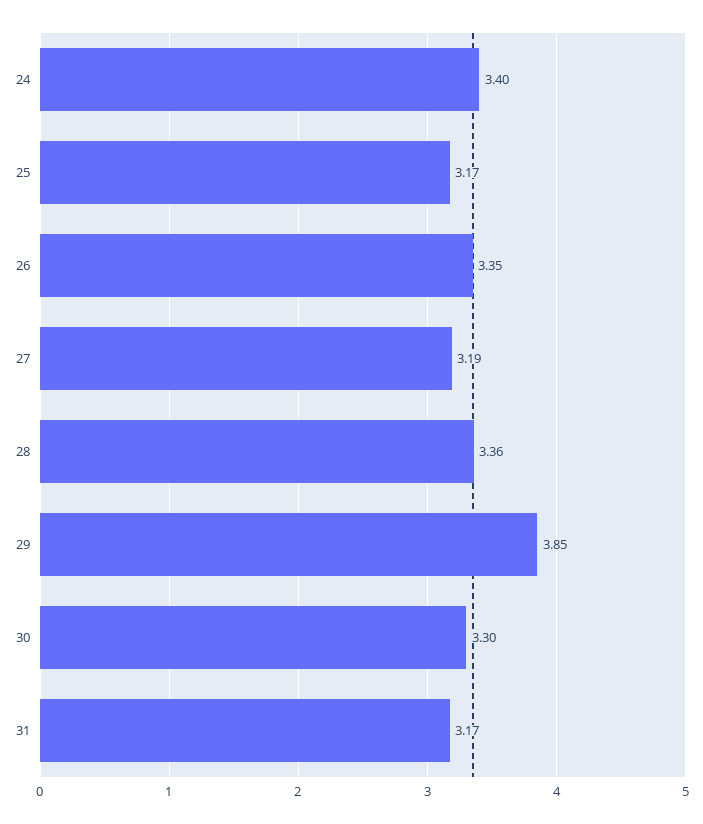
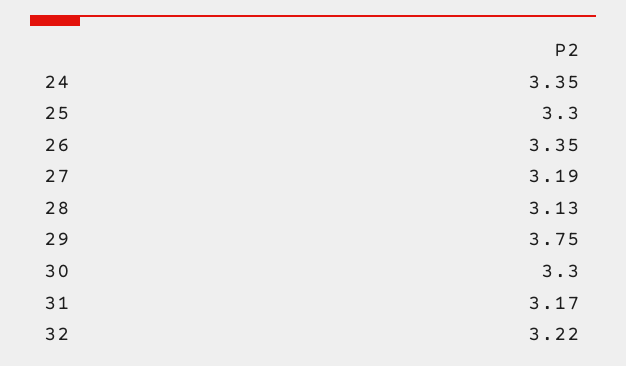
24: 3.4 -> 3.35
25: 3.17 -> 3.3
28: 3.36 -> 3.13
29: 3.85 -> 3.75
32: none -> 3.22

